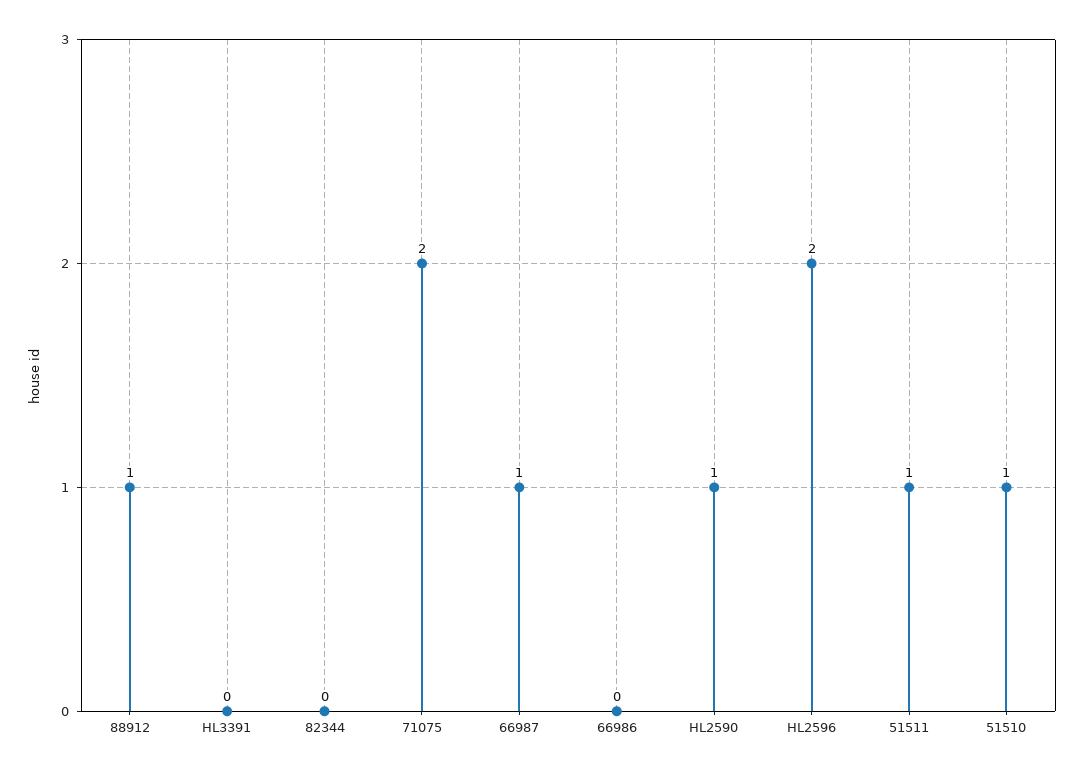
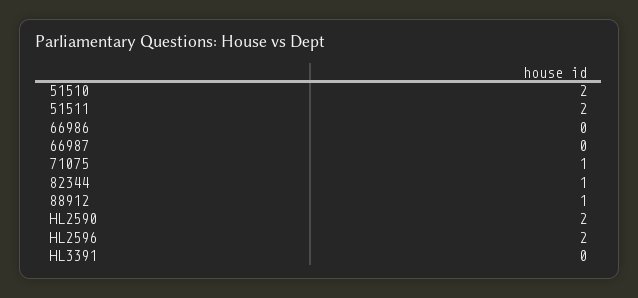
82344: 0 -> 1
71075: 2 -> 1
66987: 1 -> 0
HL2590: 1 -> 2
51511: 1 -> 2
51510: 1 -> 2

